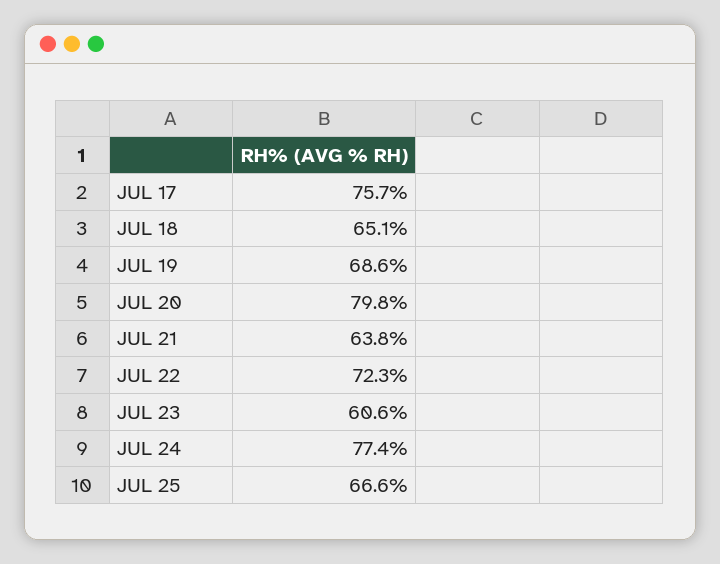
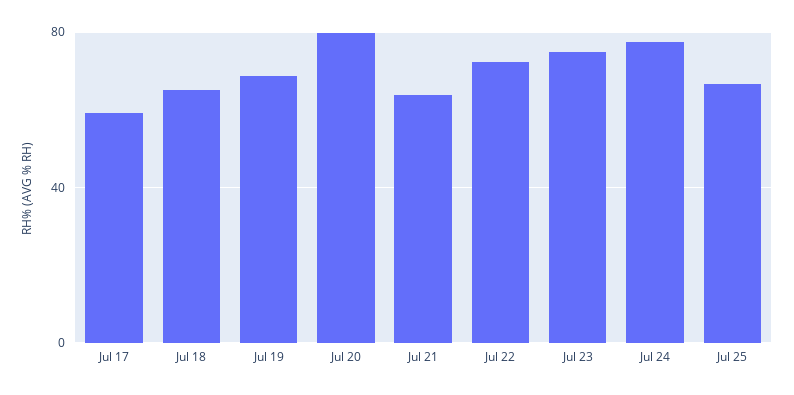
JUL 17: 75.7 -> 60
JUL 23: 60.6 -> 75

